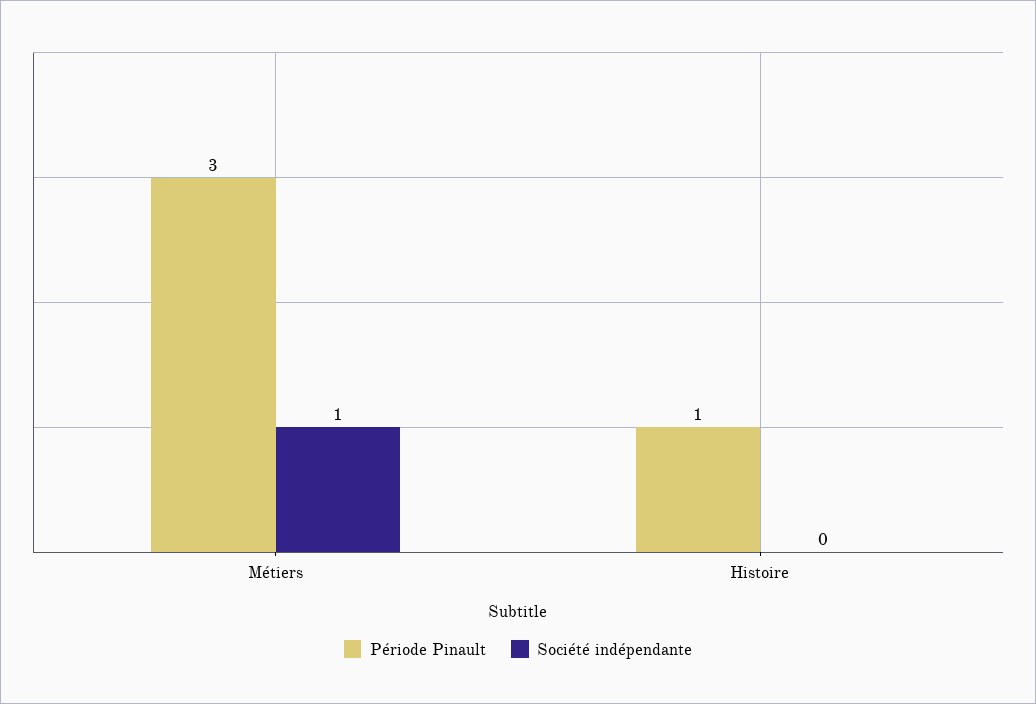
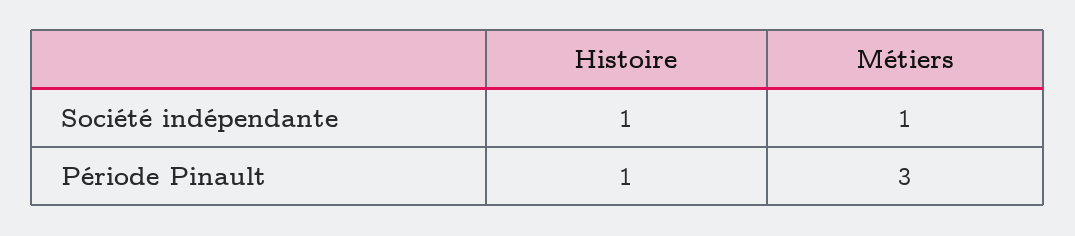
Société indépendante, Histoire: 0 -> 1

